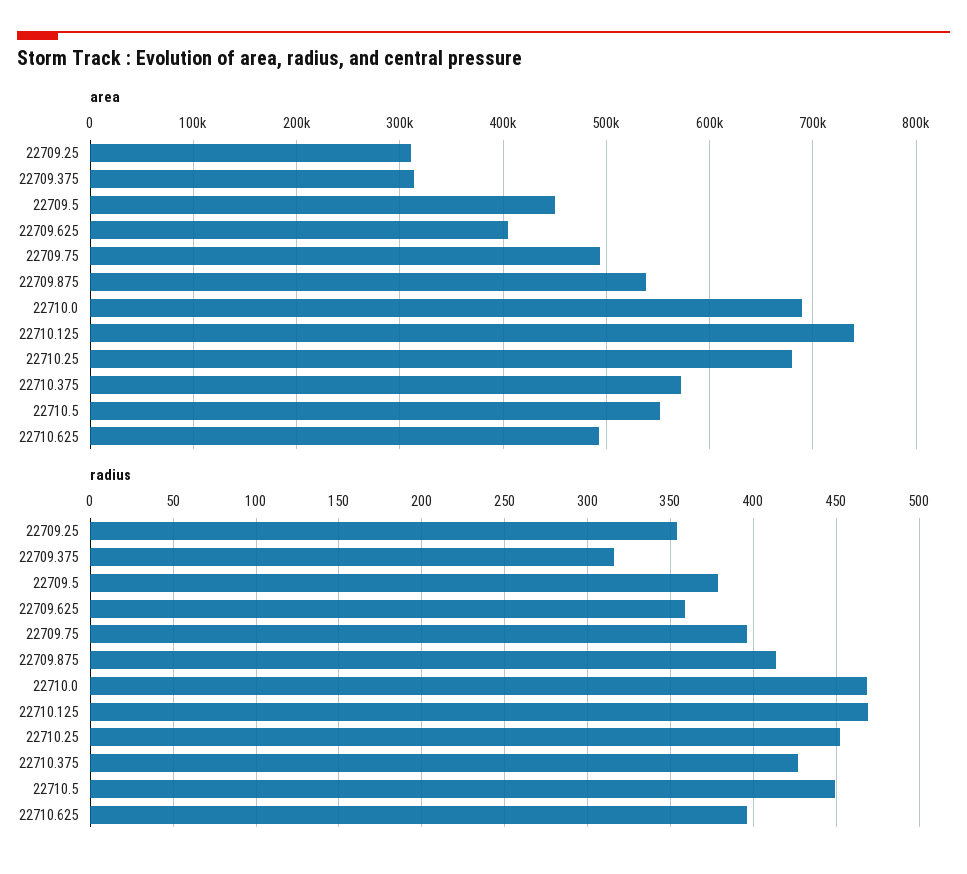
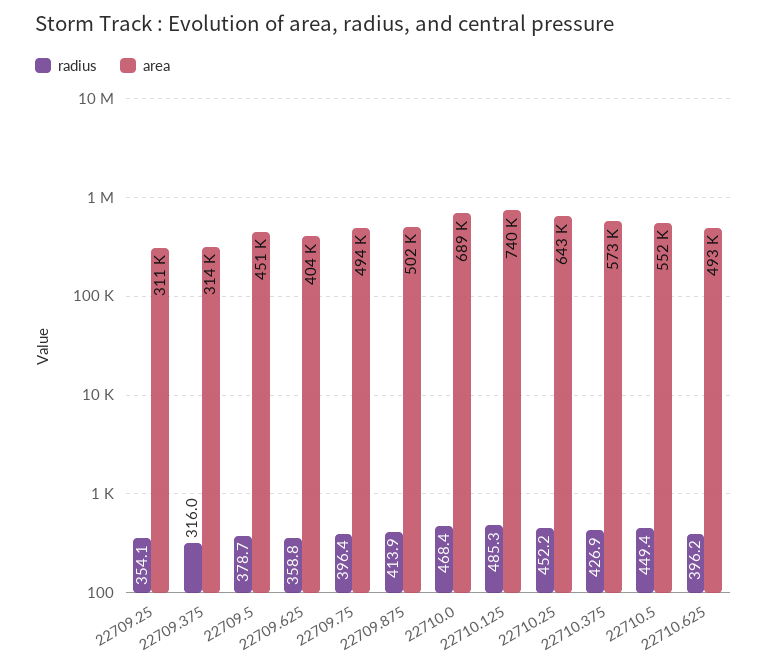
area, 22709.875: 540000 -> 502000
area, 22710.25: 680000 -> 643000
radius, 22710.125: 470 -> 485.3

